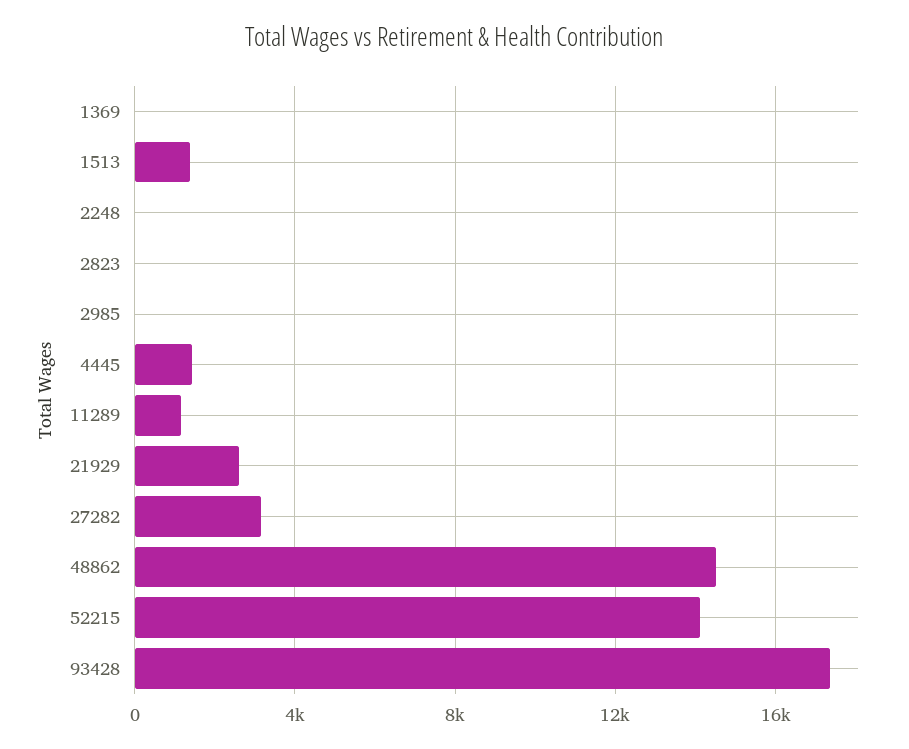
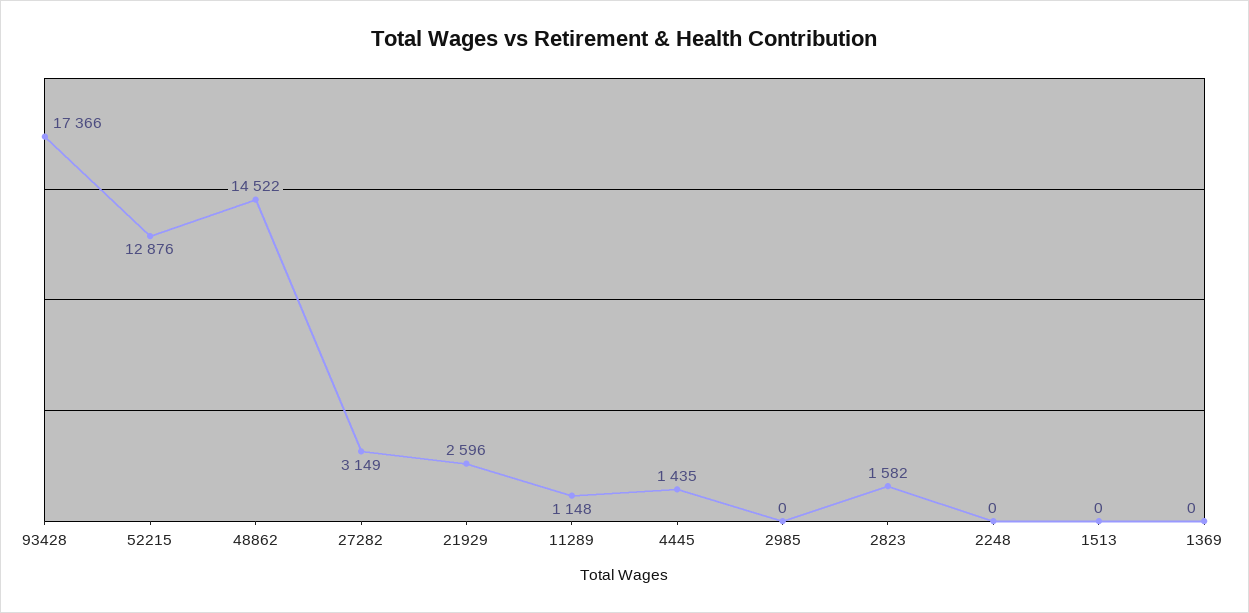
1513: 1500 -> 0
2823: 0 -> 1582
52215: 14000 -> 12876

